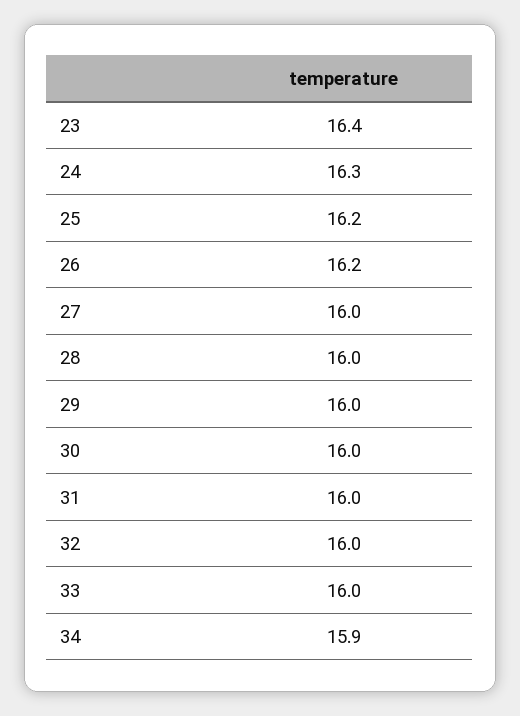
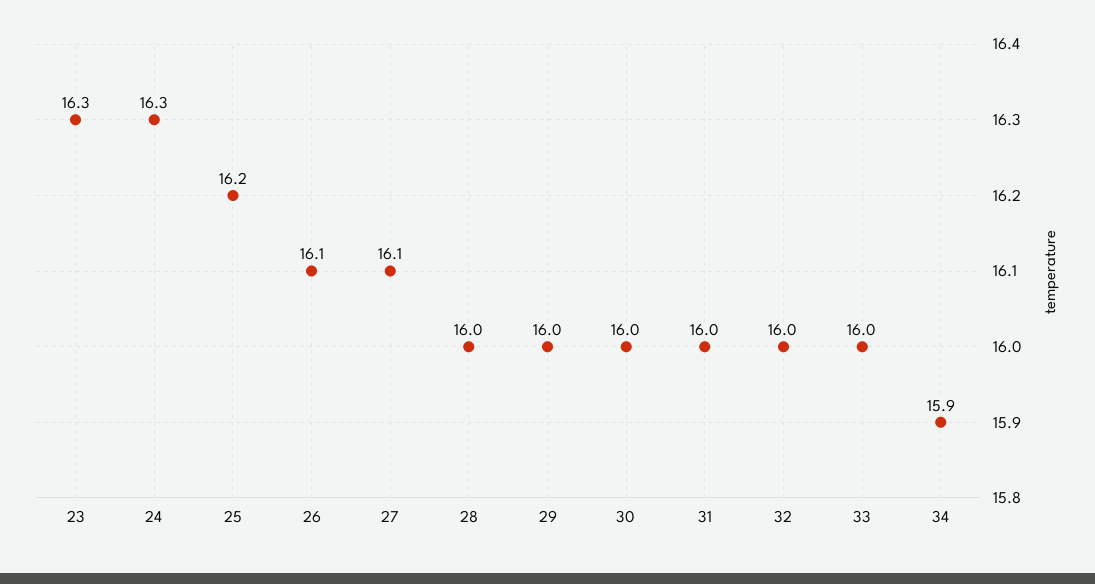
23: 16.4 -> 16.3
26: 16.2 -> 16.1
27: 16 -> 16.1

